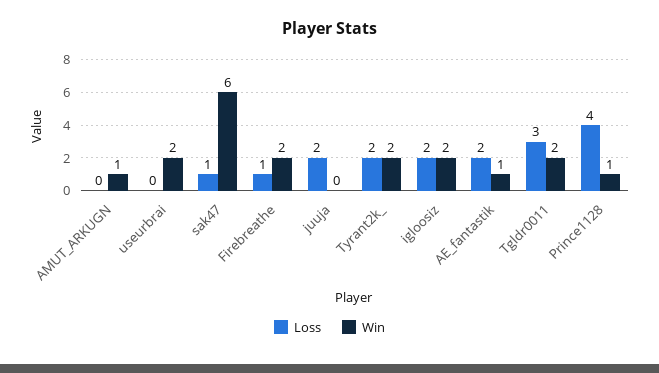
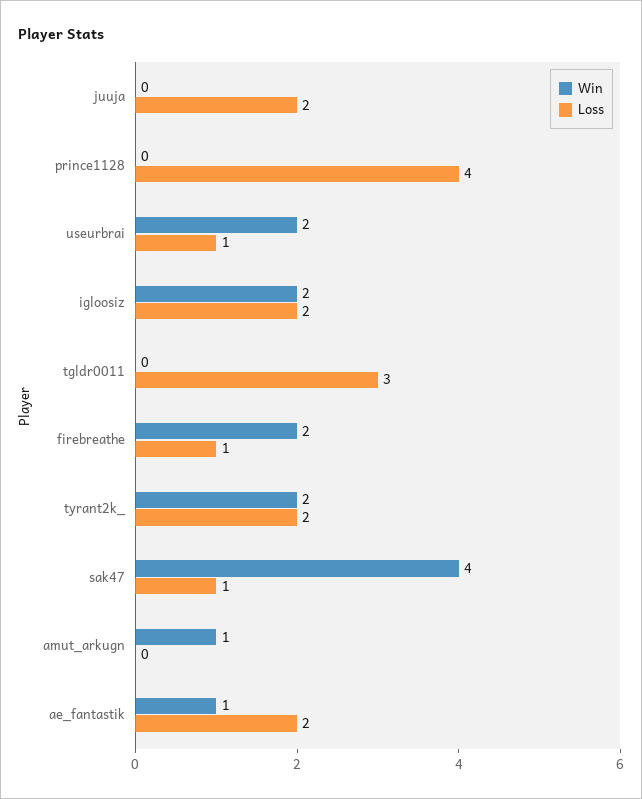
Loss, useurbrai: 0 -> 1
Win, sak47: 6 -> 4
Win, Tgldr0011: 2 -> 0
Win, Prince1128: 1 -> 0

